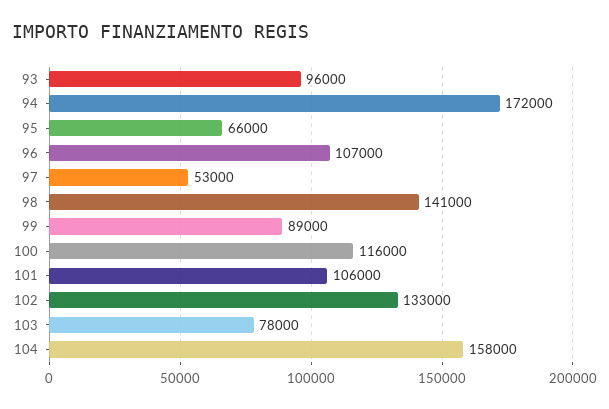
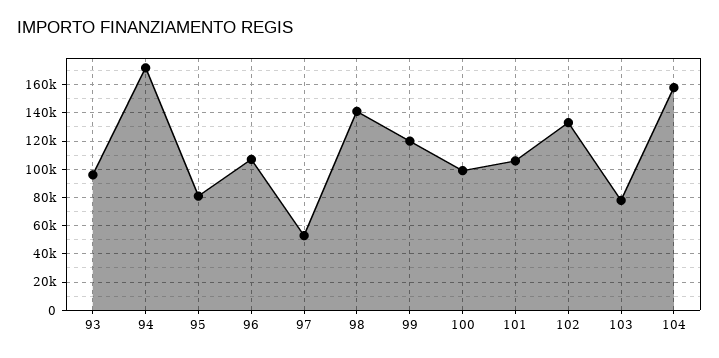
95: 66000 -> 80000
99: 89000 -> 120000
100: 116000 -> 100000

